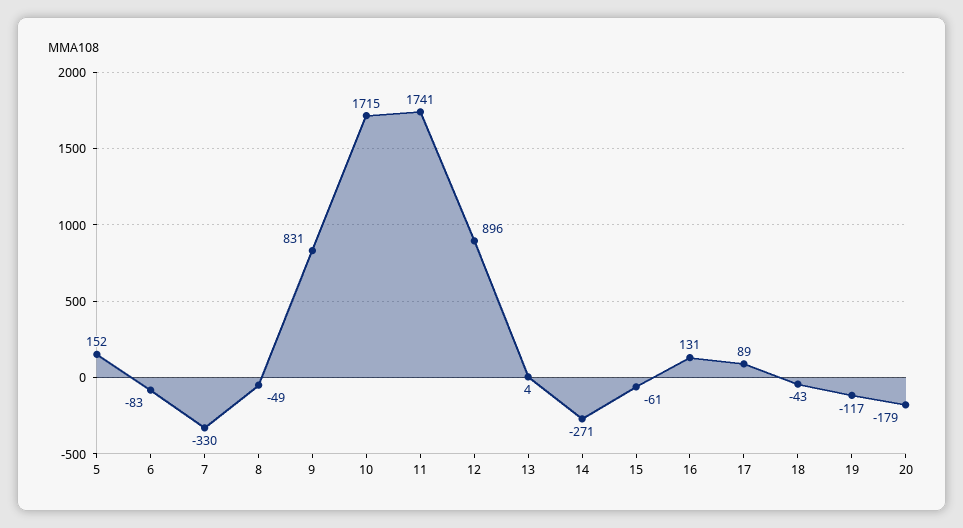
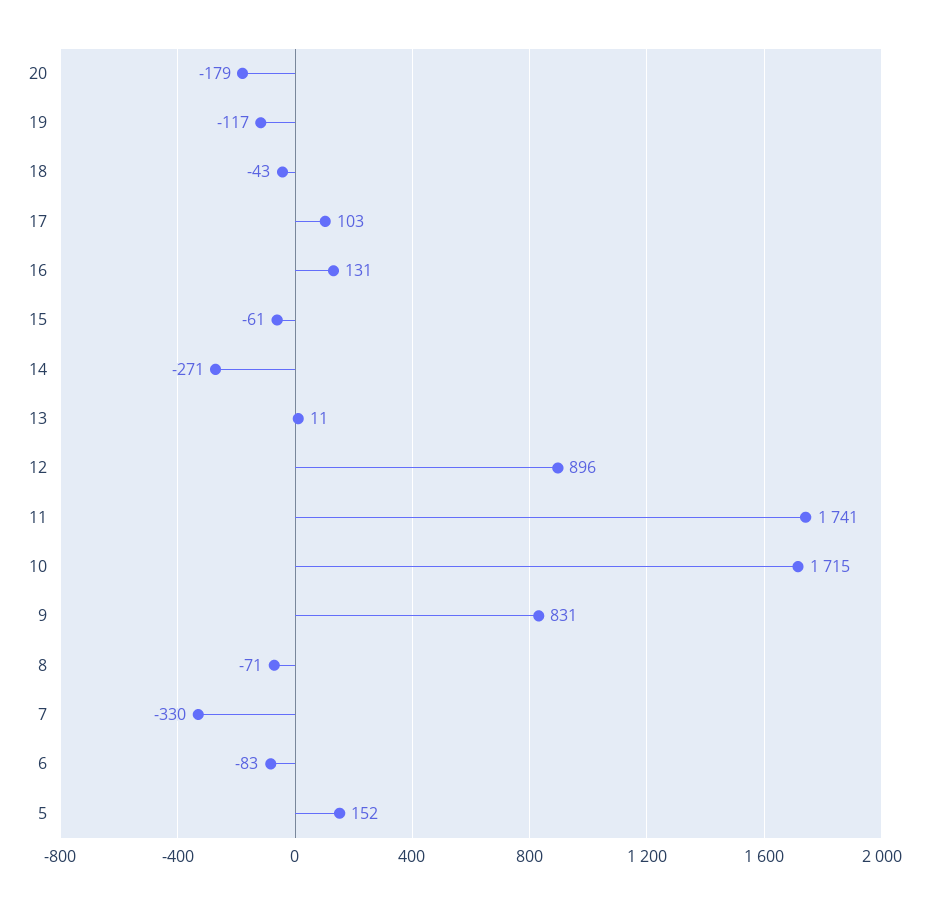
8: -49 -> -71
13: 4 -> 11
17: 89 -> 103

